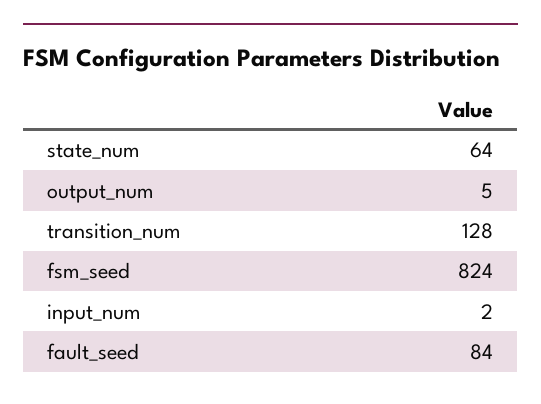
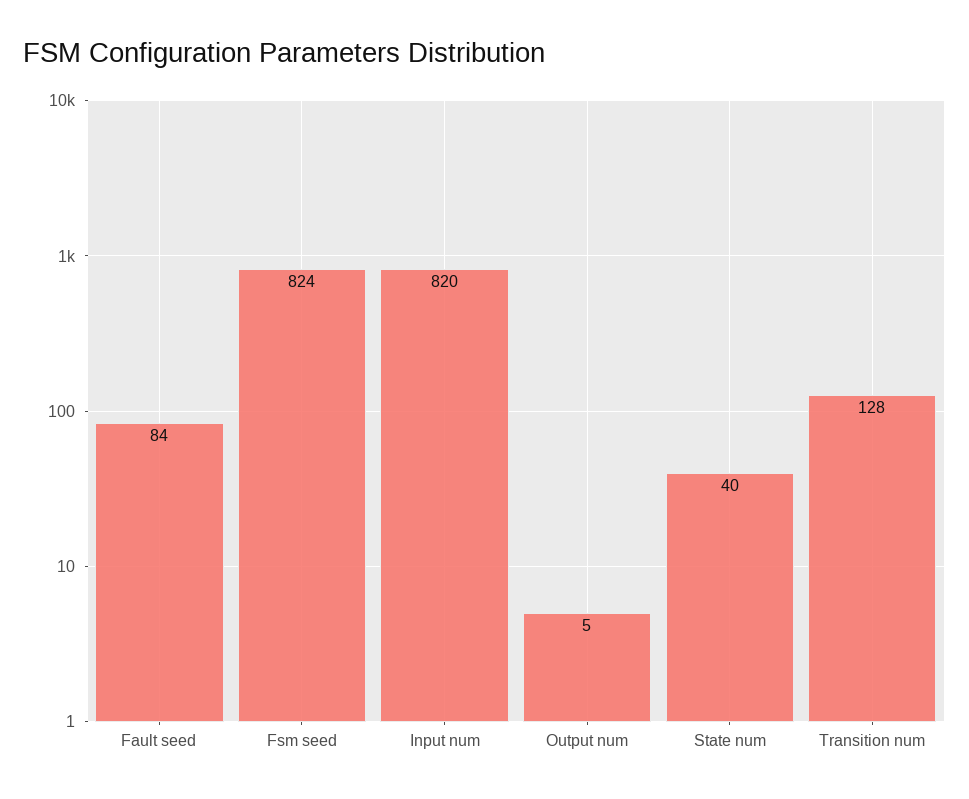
state_num: 64 -> 40
input_num: 2 -> 820

